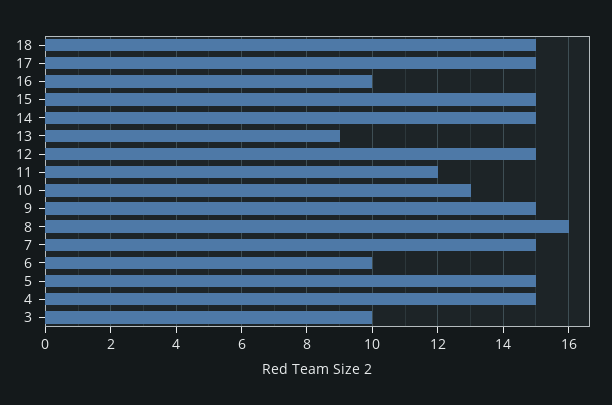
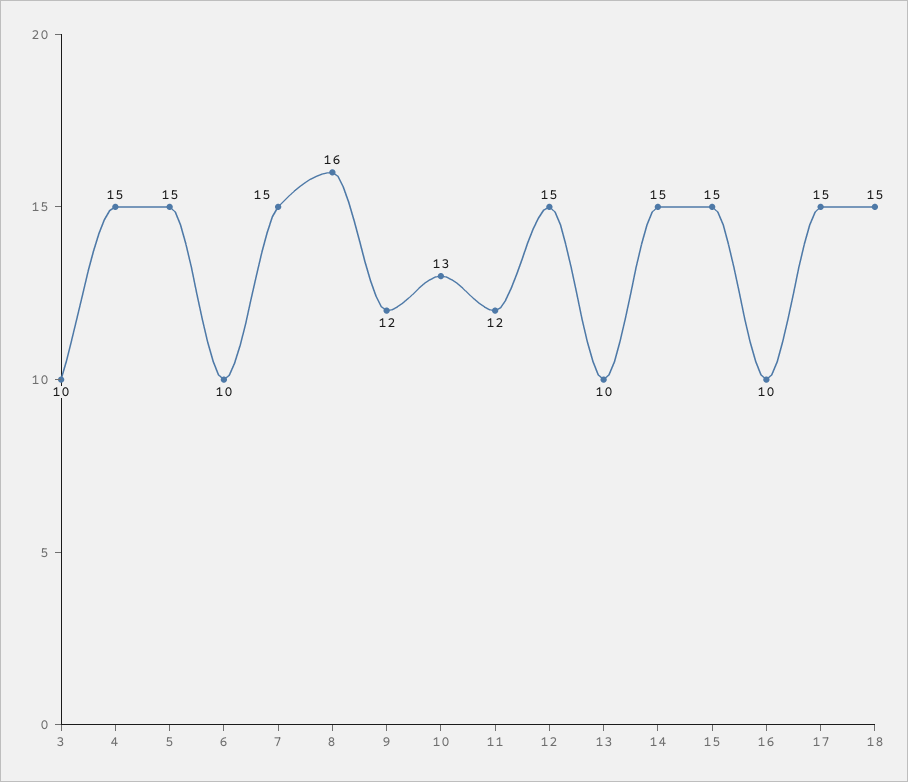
13: 9 -> 10
9: 15 -> 12

